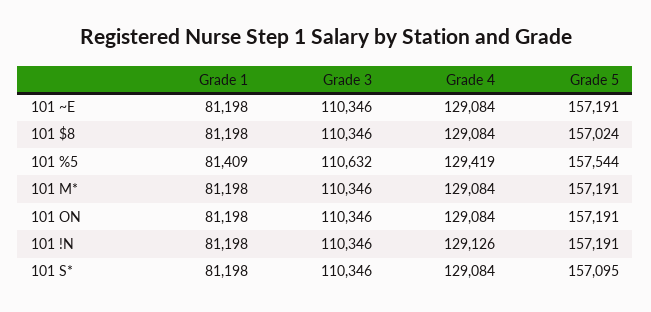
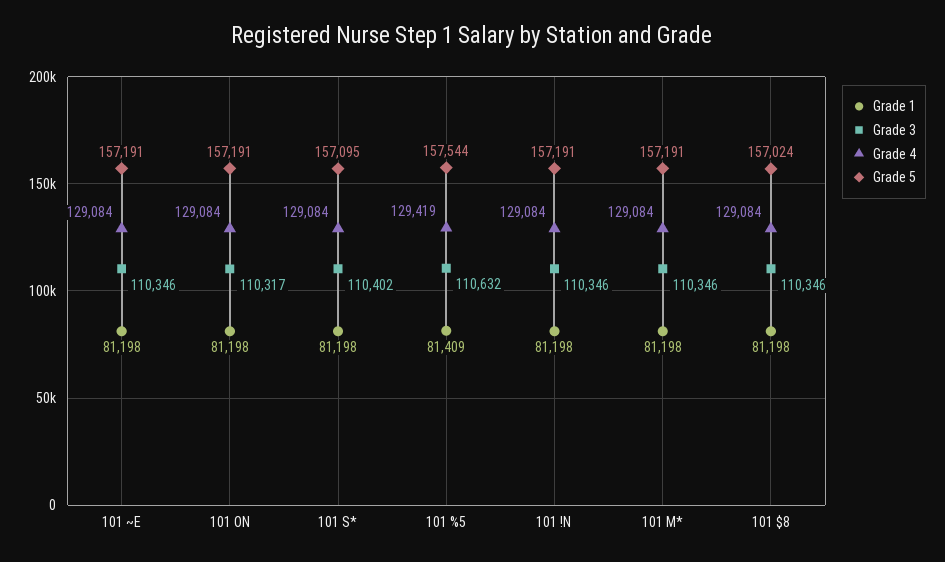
Grade 3, 101 ON: 110346 -> 110317
Grade 4, 101 !N: 129126 -> 129084
Grade 3, 101 S*: 110346 -> 110402

